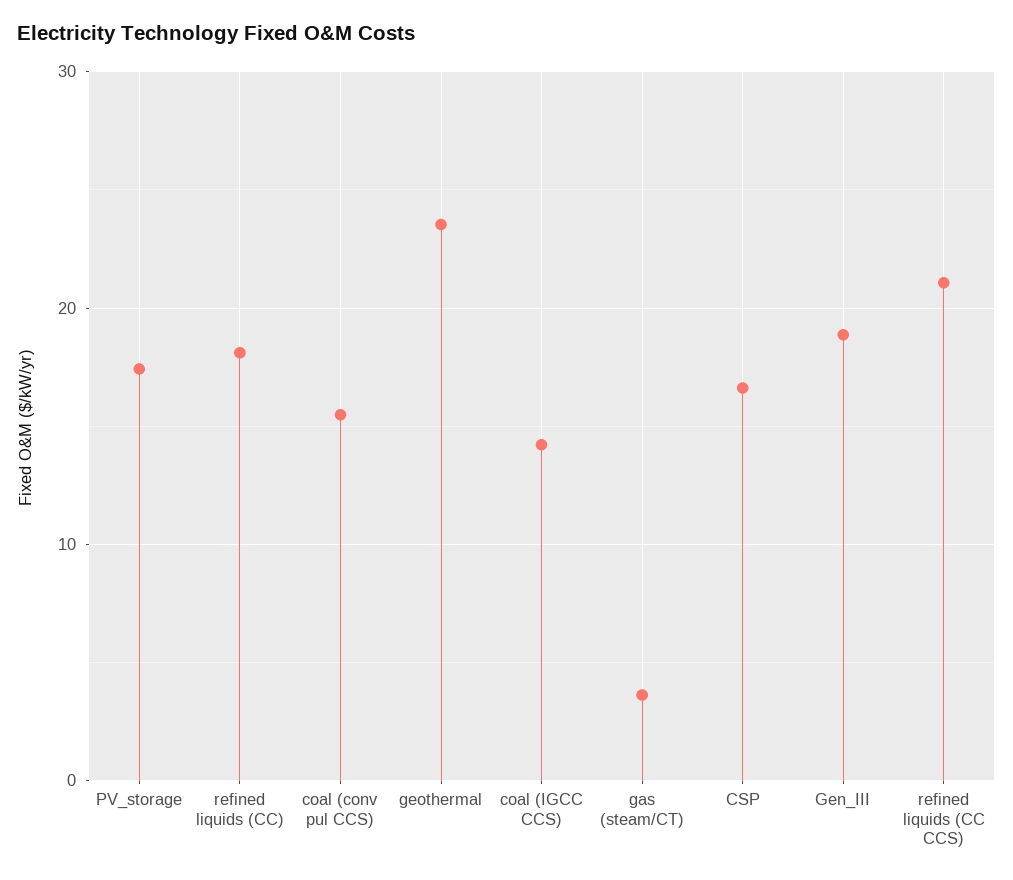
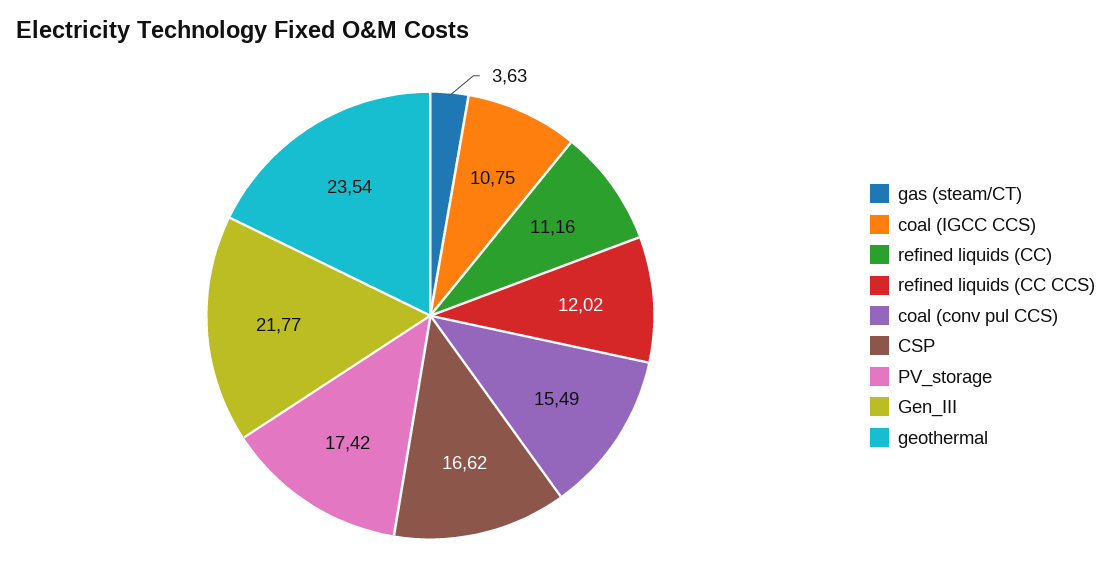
refined liquids (CC): 18 -> 11.16
coal (IGCC CCS): 14 -> 10.75
Gen_III: 19 -> 21.77
refined liquids (CC CCS): 21 -> 12.02

